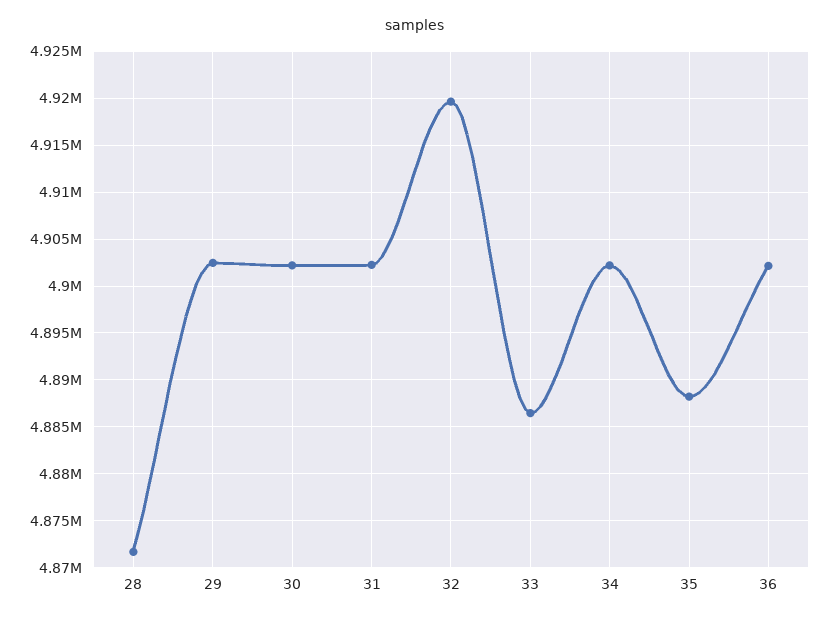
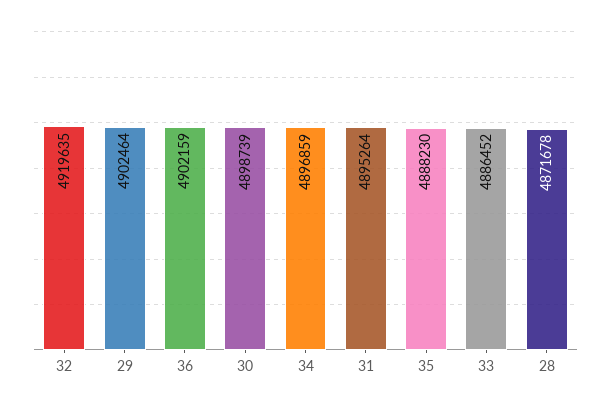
30: 4902000 -> 4898739
31: 4902000 -> 4895264
34: 4902000 -> 4896859

